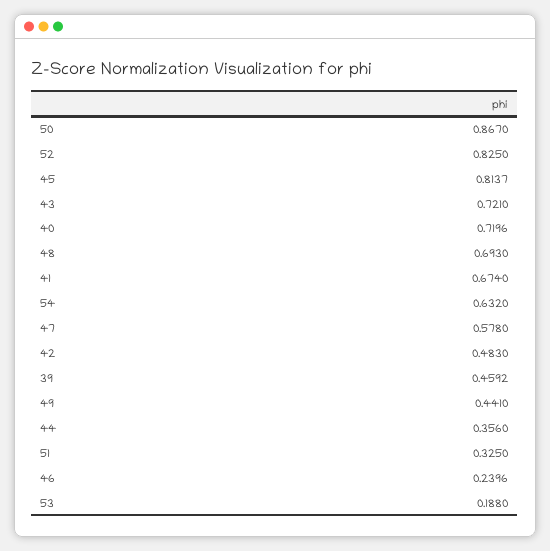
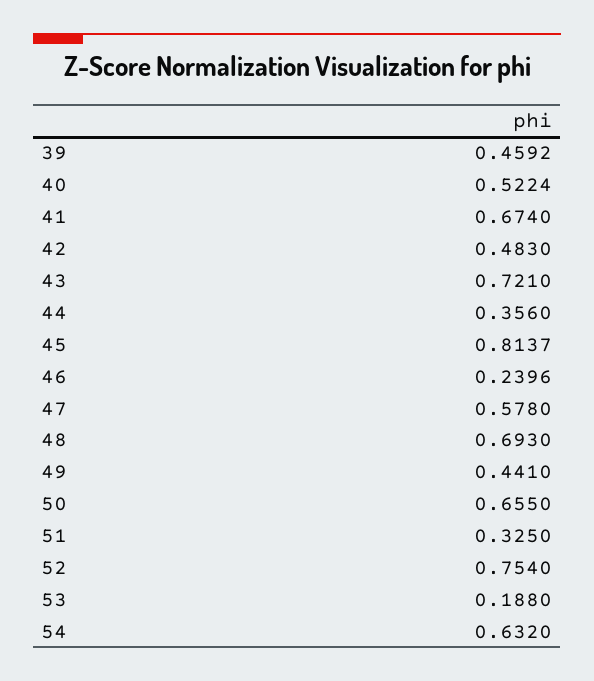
50: 0.867 -> 0.655
52: 0.825 -> 0.754
40: 0.7196 -> 0.5224

